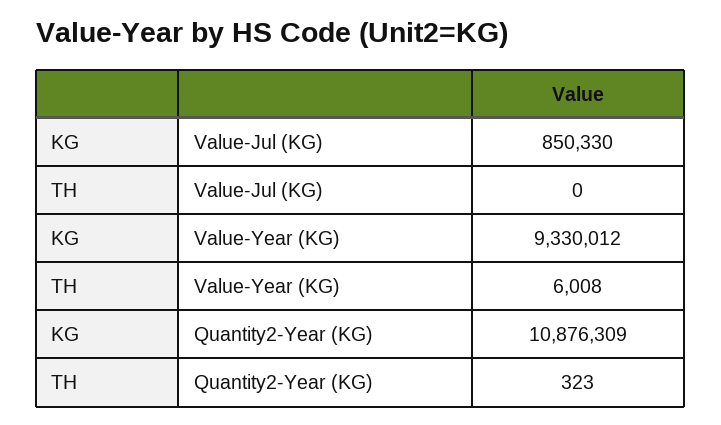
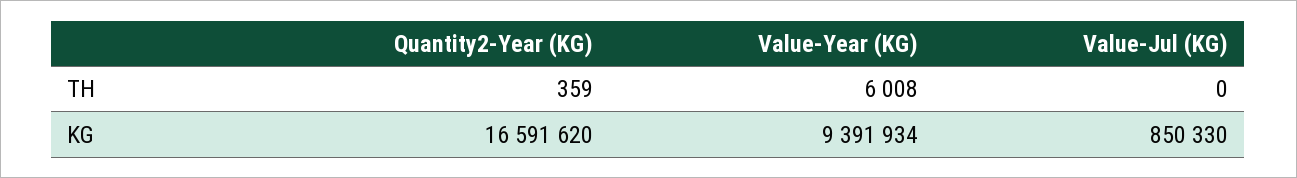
KG, Value-Year (KG): 9330012 -> 9391934
KG, Quantity2-Year (KG): 10876309 -> 16591620
TH, Quantity2-Year (KG): 323 -> 359

